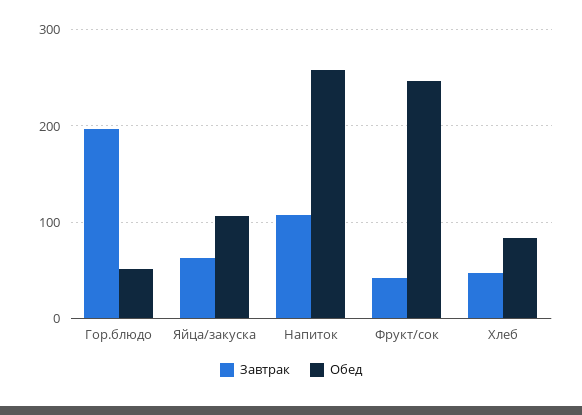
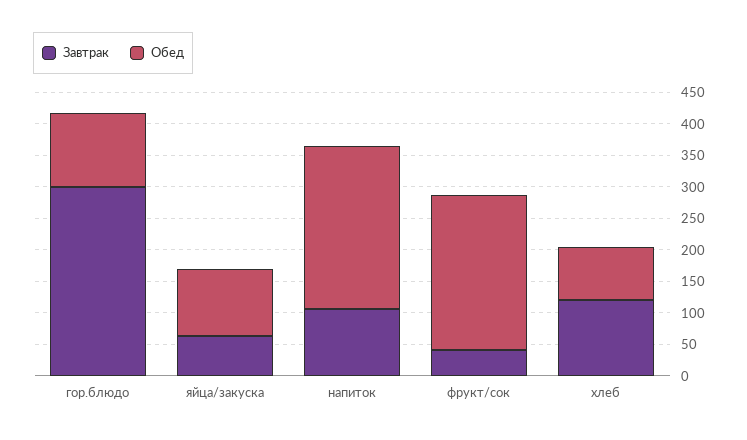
Завтрак, Гор.блюдо: 200 -> 300
Обед, Гор.блюдо: 50 -> 125
Завтрак, Хлеб: 50 -> 125

